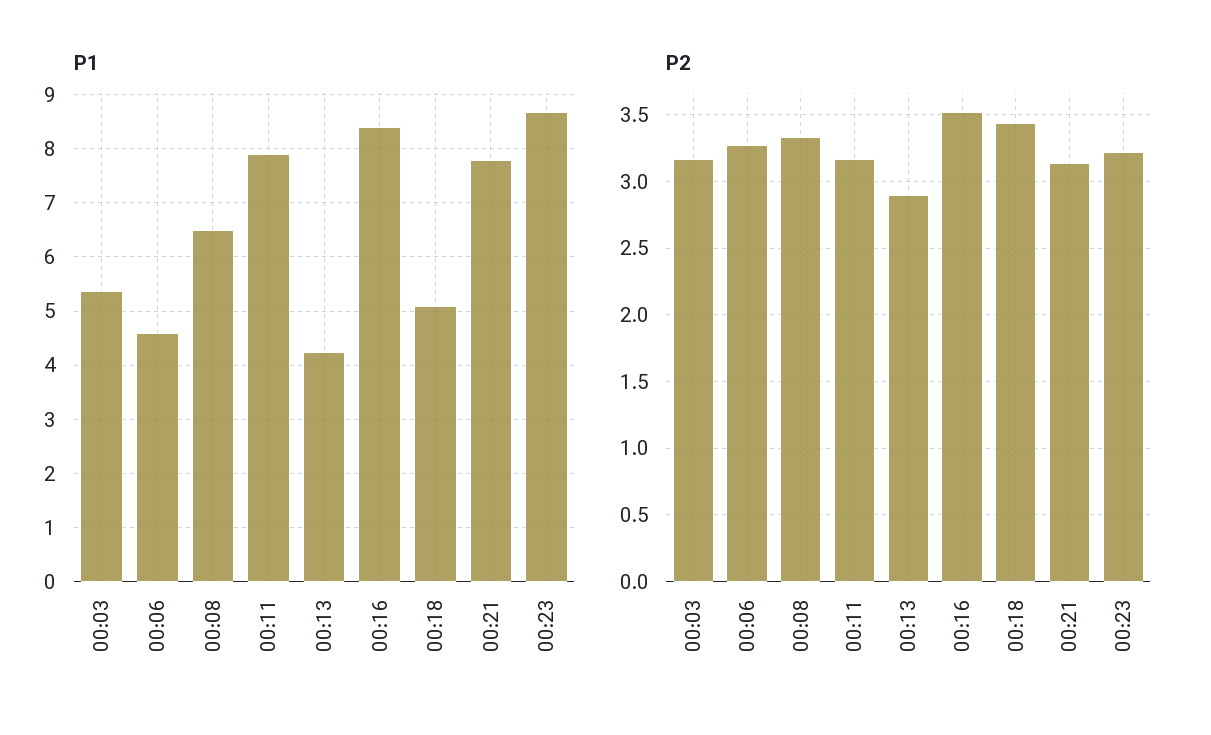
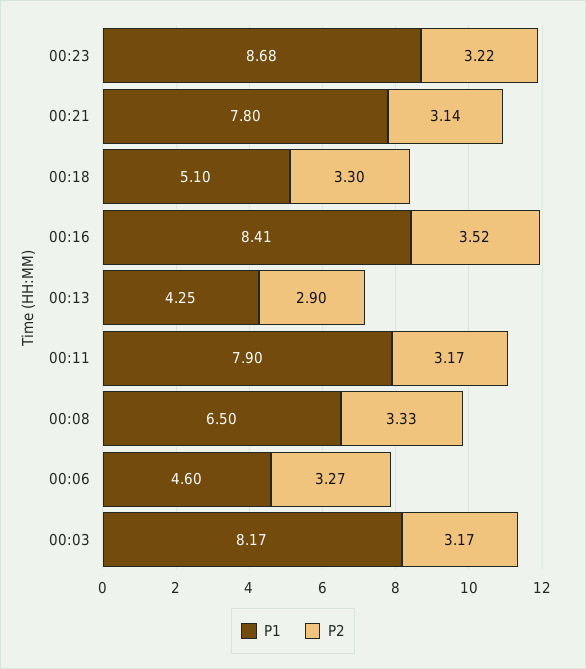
P1, 00:03: 5.4 -> 8.17
P2, 00:18: 3.45 -> 3.3

